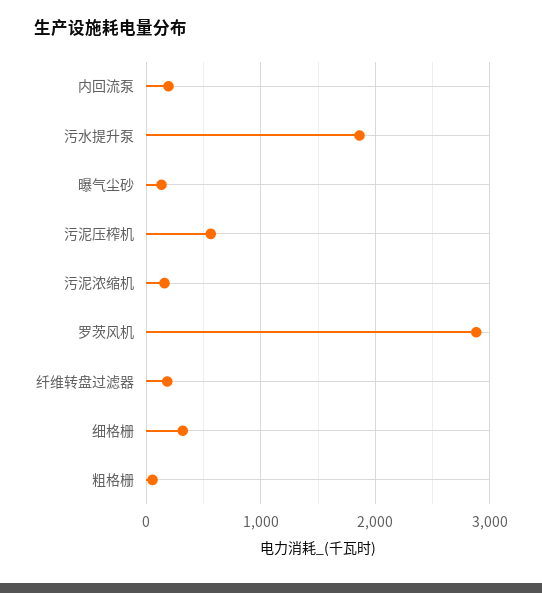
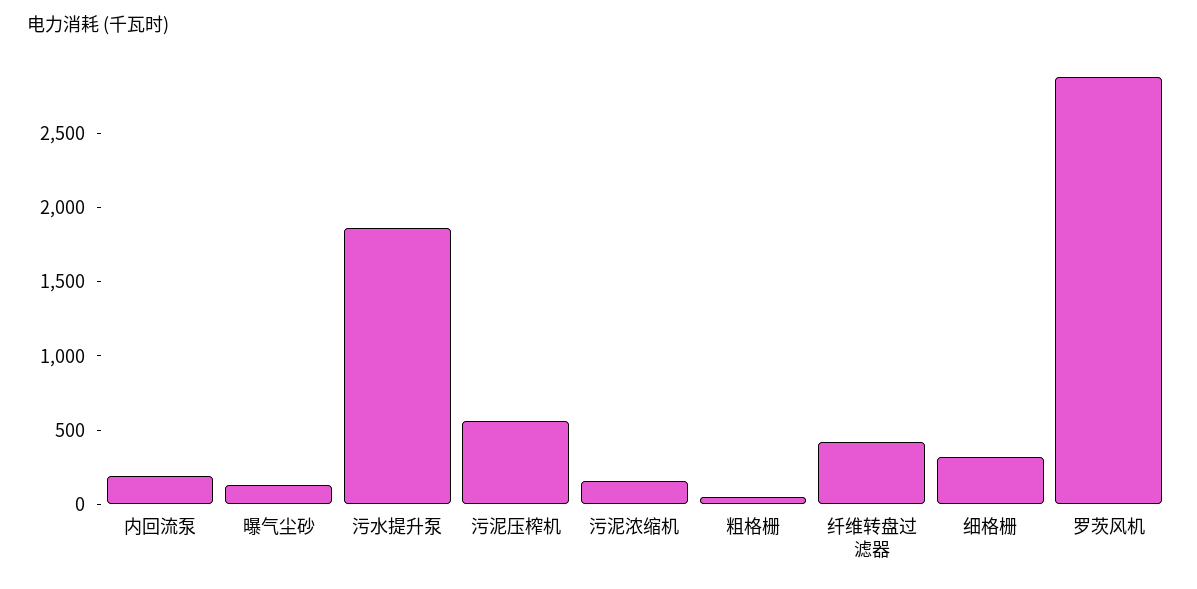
纤维转盘过滤器: 200 -> 400

